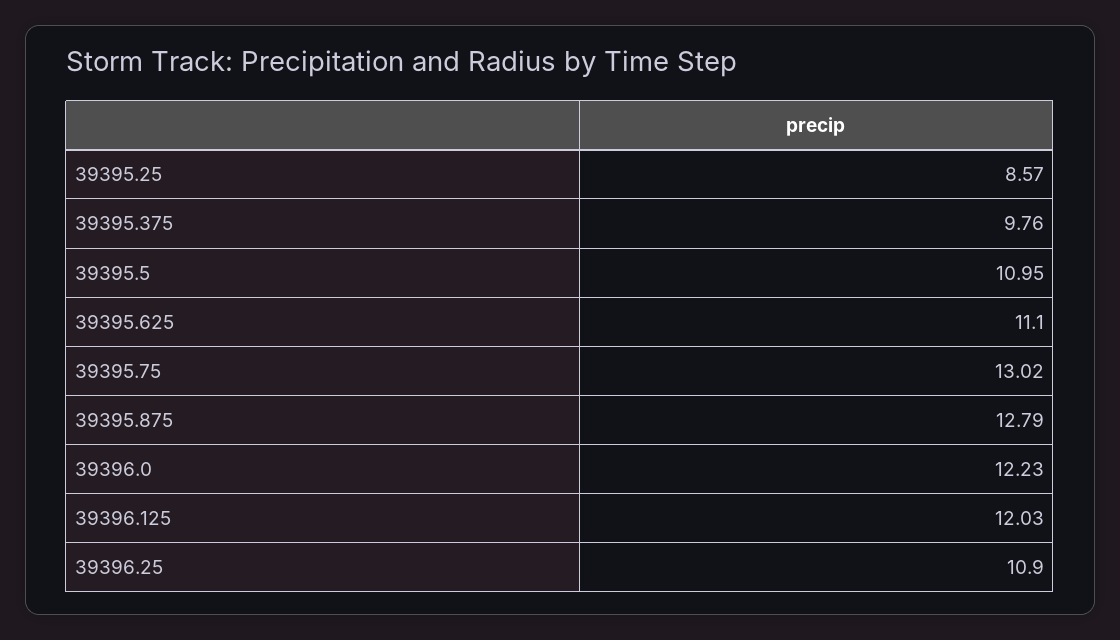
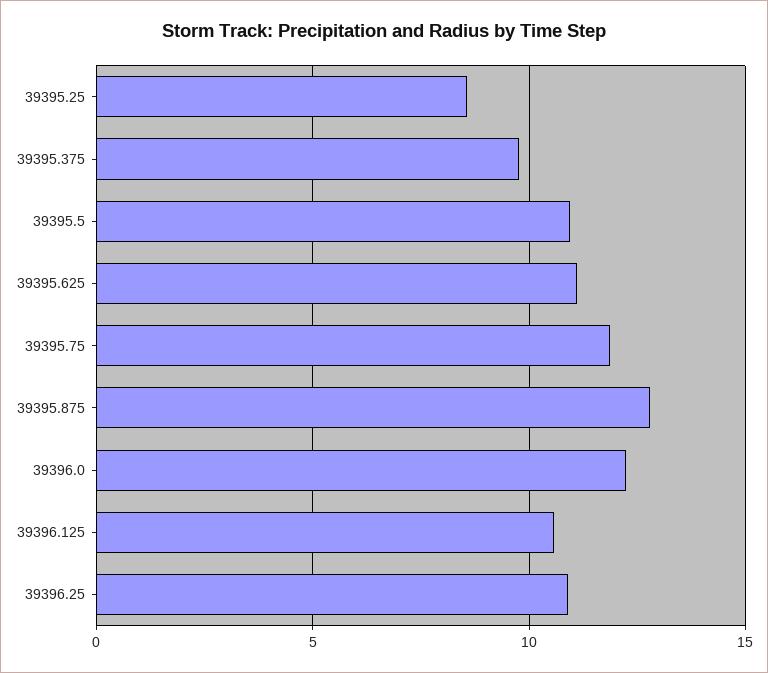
39395.75: 13.02 -> 12
39396.125: 12.03 -> 10.5

